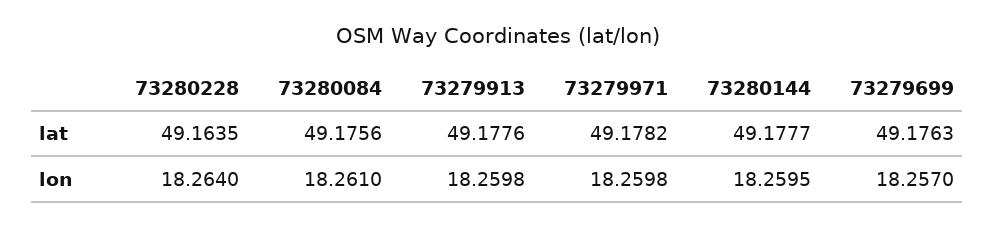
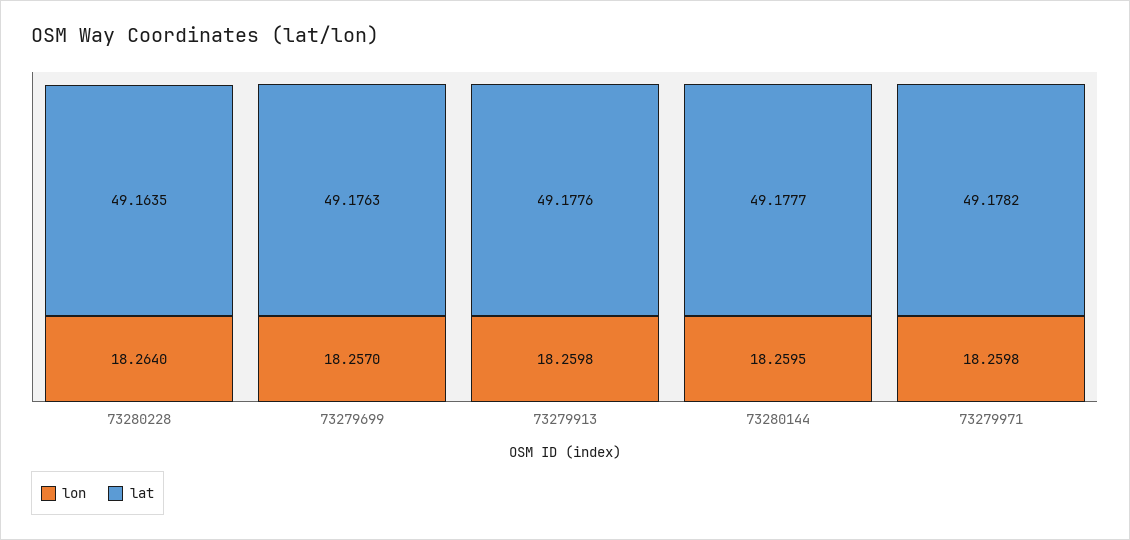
lat, 73280084: 49.1756 -> none
lon, 73280084: 18.261 -> none

